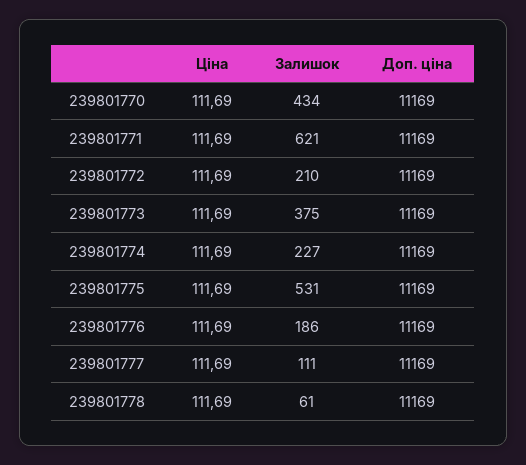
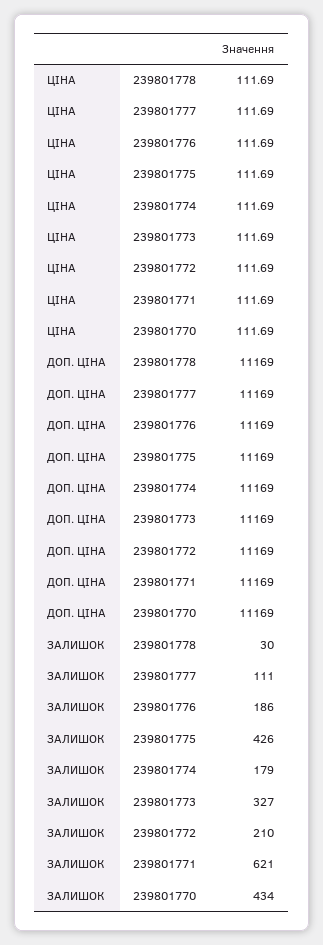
Залишок, 239801773: 375 -> 327
Залишок, 239801774: 227 -> 179
Залишок, 239801775: 531 -> 426
Залишок, 239801778: 61 -> 30

